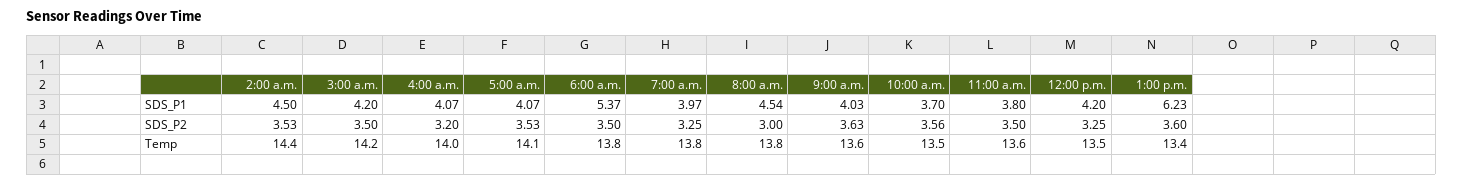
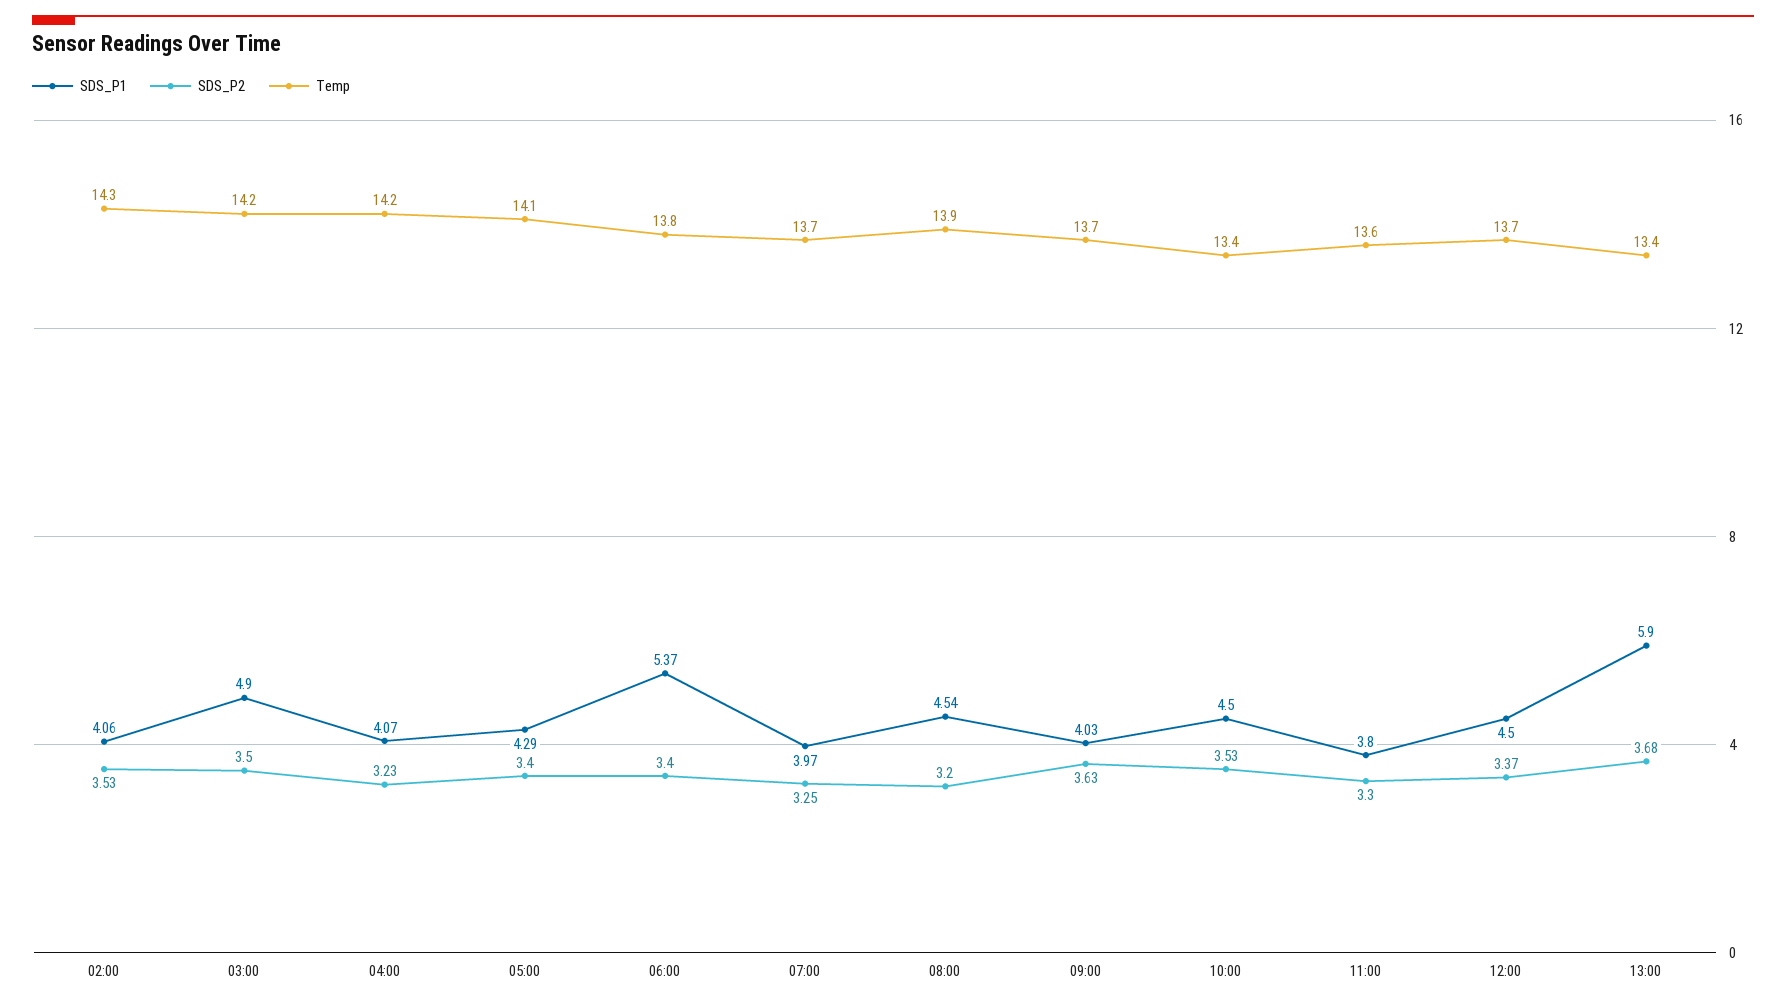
SDS_P1, 2:00 a.m.: 4.5 -> 4.06
SDS_P1, 3:00 a.m.: 4.2 -> 4.9
SDS_P1, 5:00 a.m.: 4.07 -> 4.29
SDS_P1, 10:00 a.m.: 3.7 -> 4.5
SDS_P1, 12:00 p.m.: 4.2 -> 4.5
SDS_P1, 1:00 p.m.: 6.23 -> 5.9
SDS_P2, 4:00 a.m.: 3.2 -> 3.23
SDS_P2, 5:00 a.m.: 3.53 -> 3.4
SDS_P2, 6:00 a.m.: 3.5 -> 3.4
SDS_P2, 8:00 a.m.: 3 -> 3.2
SDS_P2, 10:00 a.m.: 3.56 -> 3.53
SDS_P2, 11:00 a.m.: 3.5 -> 3.3
SDS_P2, 12:00 p.m.: 3.25 -> 3.37
SDS_P2, 1:00 p.m.: 3.6 -> 3.68
Temp, 2:00 a.m.: 14.4 -> 14.3
Temp, 4:00 a.m.: 14 -> 14.2
Temp, 7:00 a.m.: 13.8 -> 13.7
Temp, 8:00 a.m.: 13.8 -> 13.9
Temp, 9:00 a.m.: 13.6 -> 13.7
Temp, 10:00 a.m.: 13.5 -> 13.4
Temp, 12:00 p.m.: 13.5 -> 13.7

